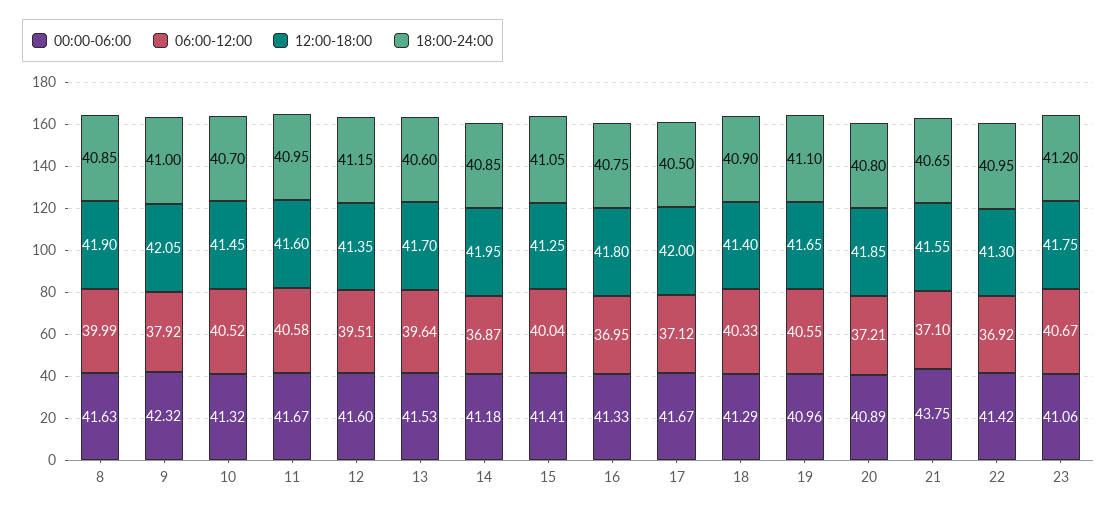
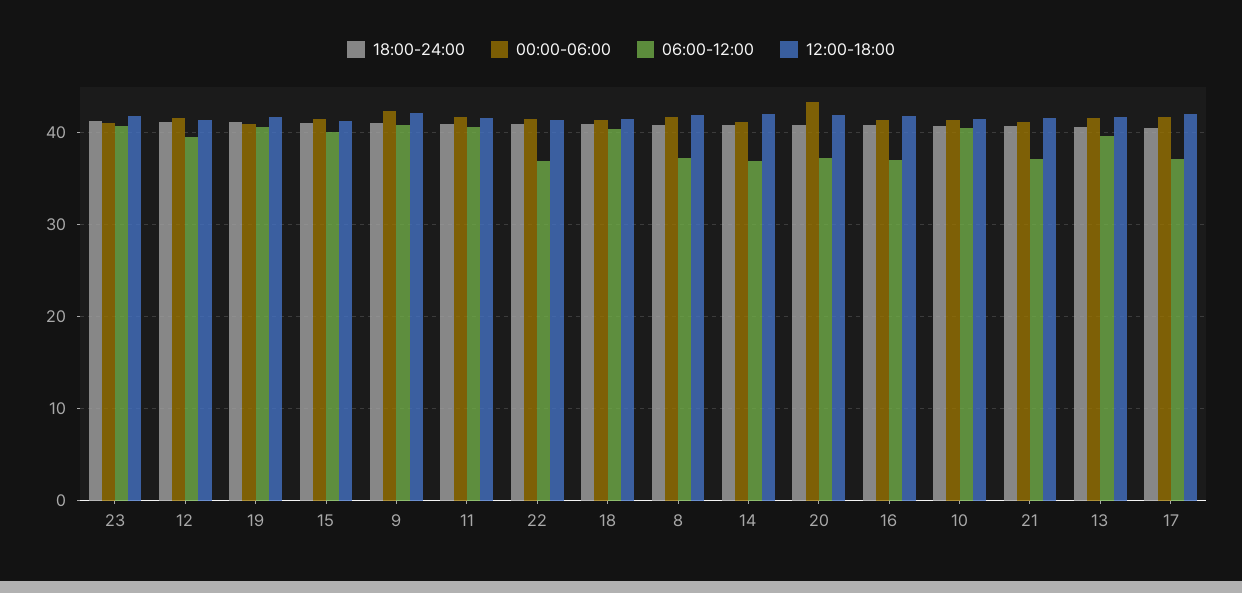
06:00-12:00, 8: 39.99 -> 37
06:00-12:00, 9: 37.92 -> 41
00:00-06:00, 20: 40.89 -> 43
00:00-06:00, 21: 43.75 -> 41

